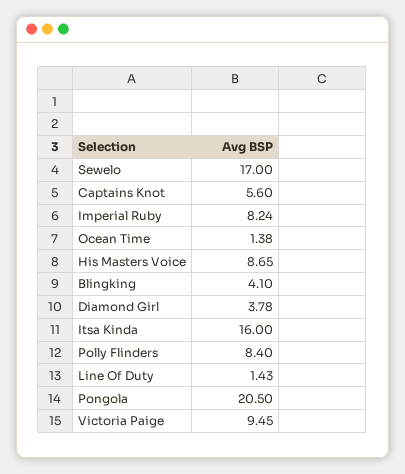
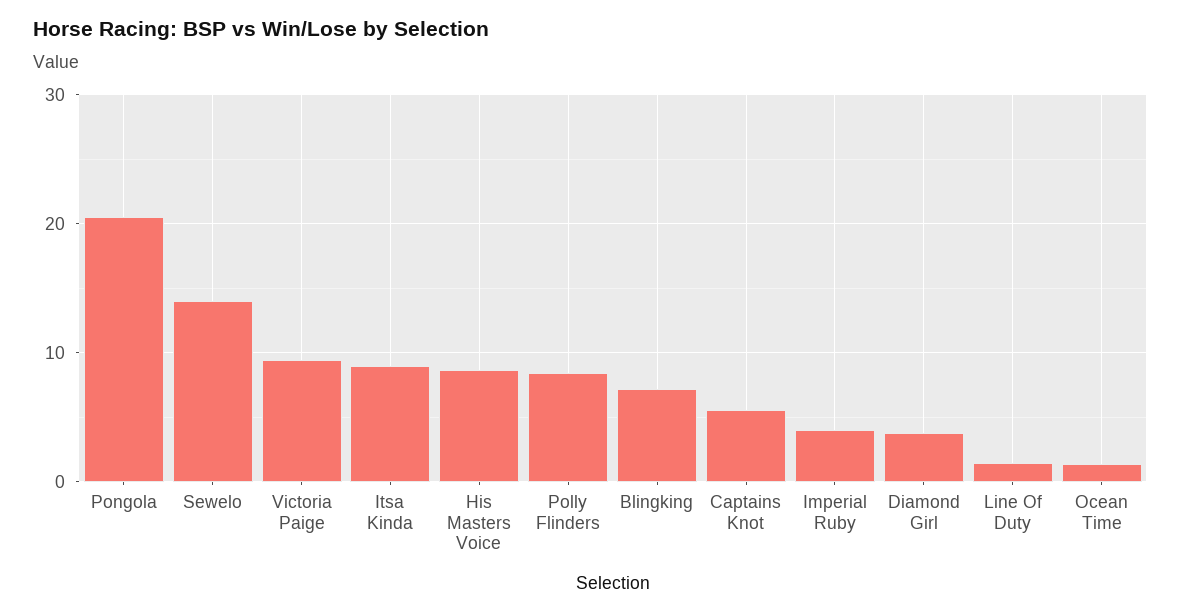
Sewelo: 17 -> 14
Imperial Ruby: 8.24 -> 4
Blingking: 4.1 -> 7
Itsa Kinda: 16 -> 9

